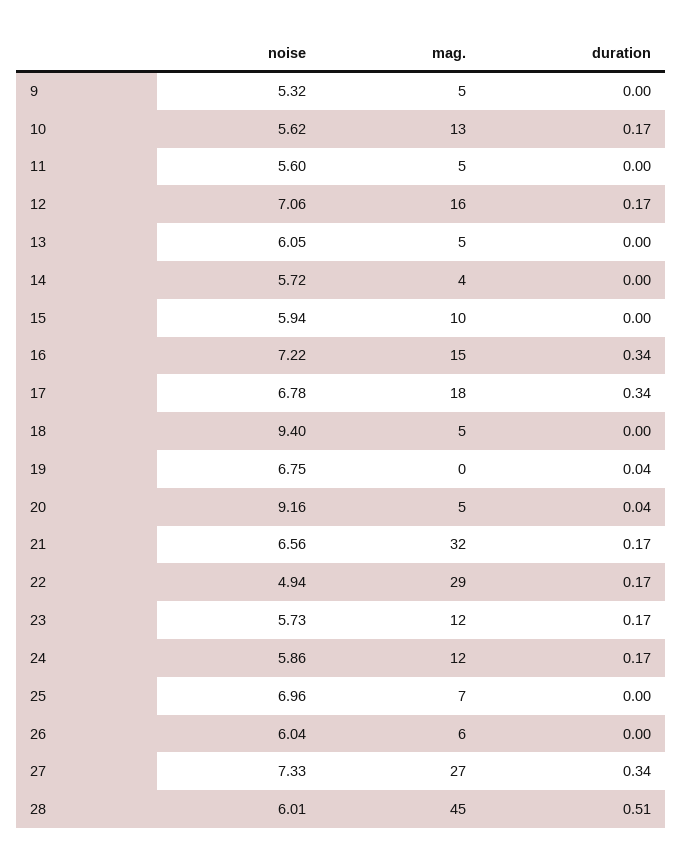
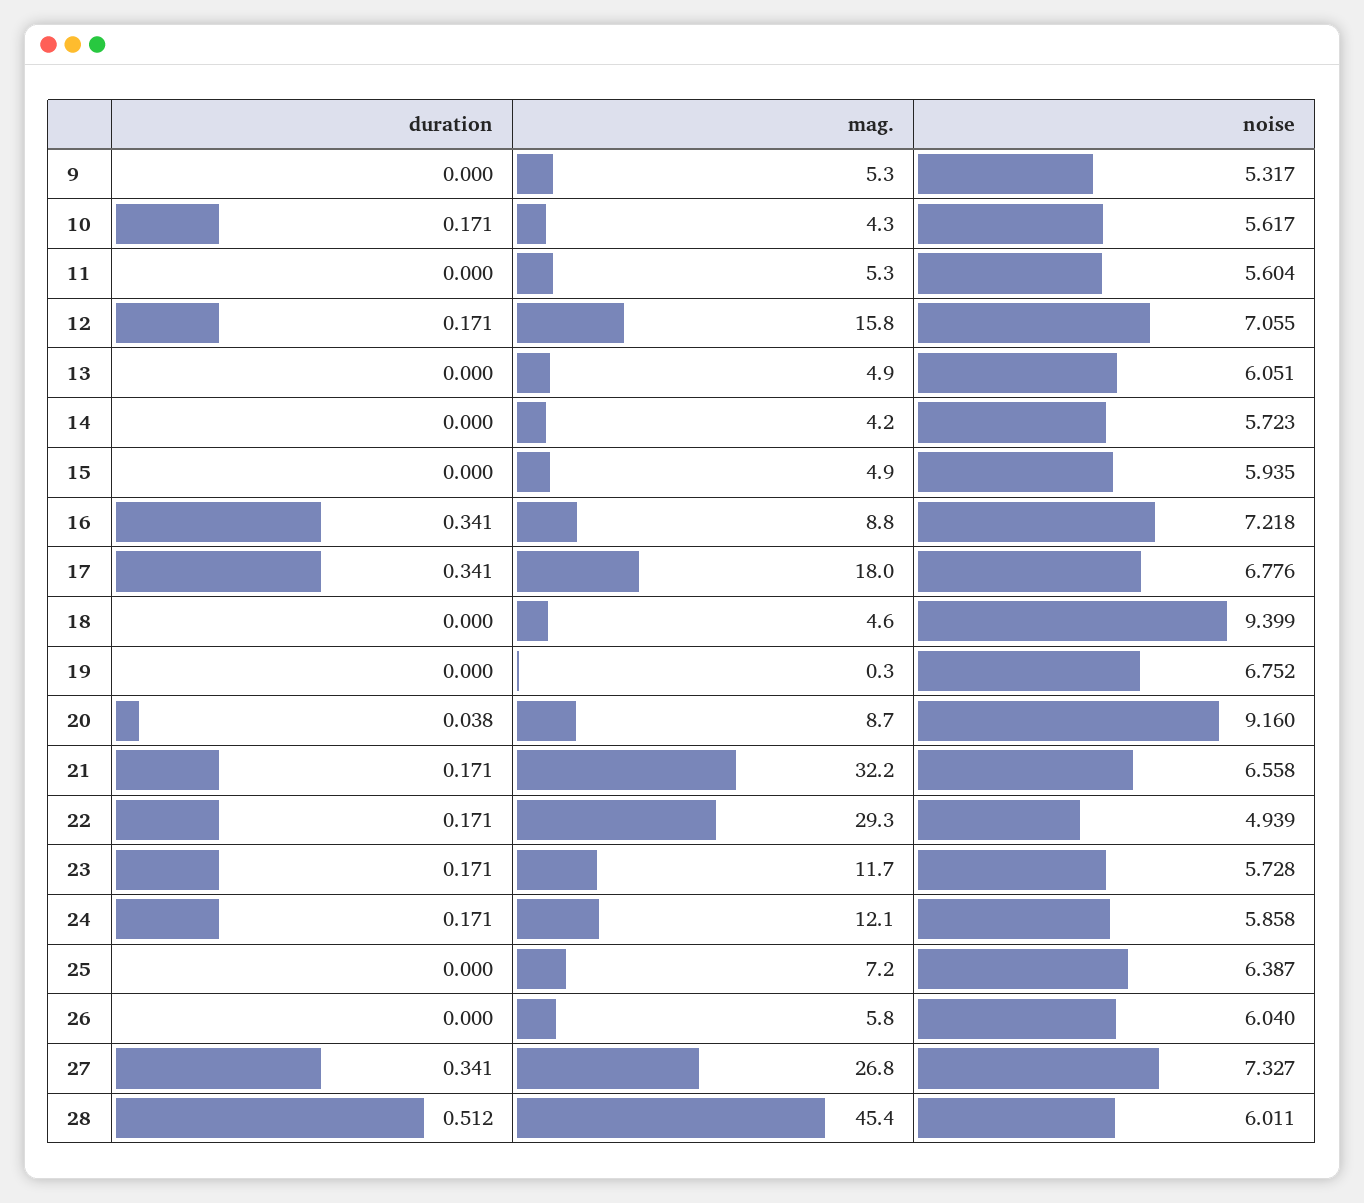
mag., 10: 13 -> 4.3
mag., 15: 10 -> 4.9
mag., 16: 15 -> 8.8
duration, 19: 0.04 -> 0
mag., 20: 5 -> 8.7
noise, 25: 6.96 -> 6.387

